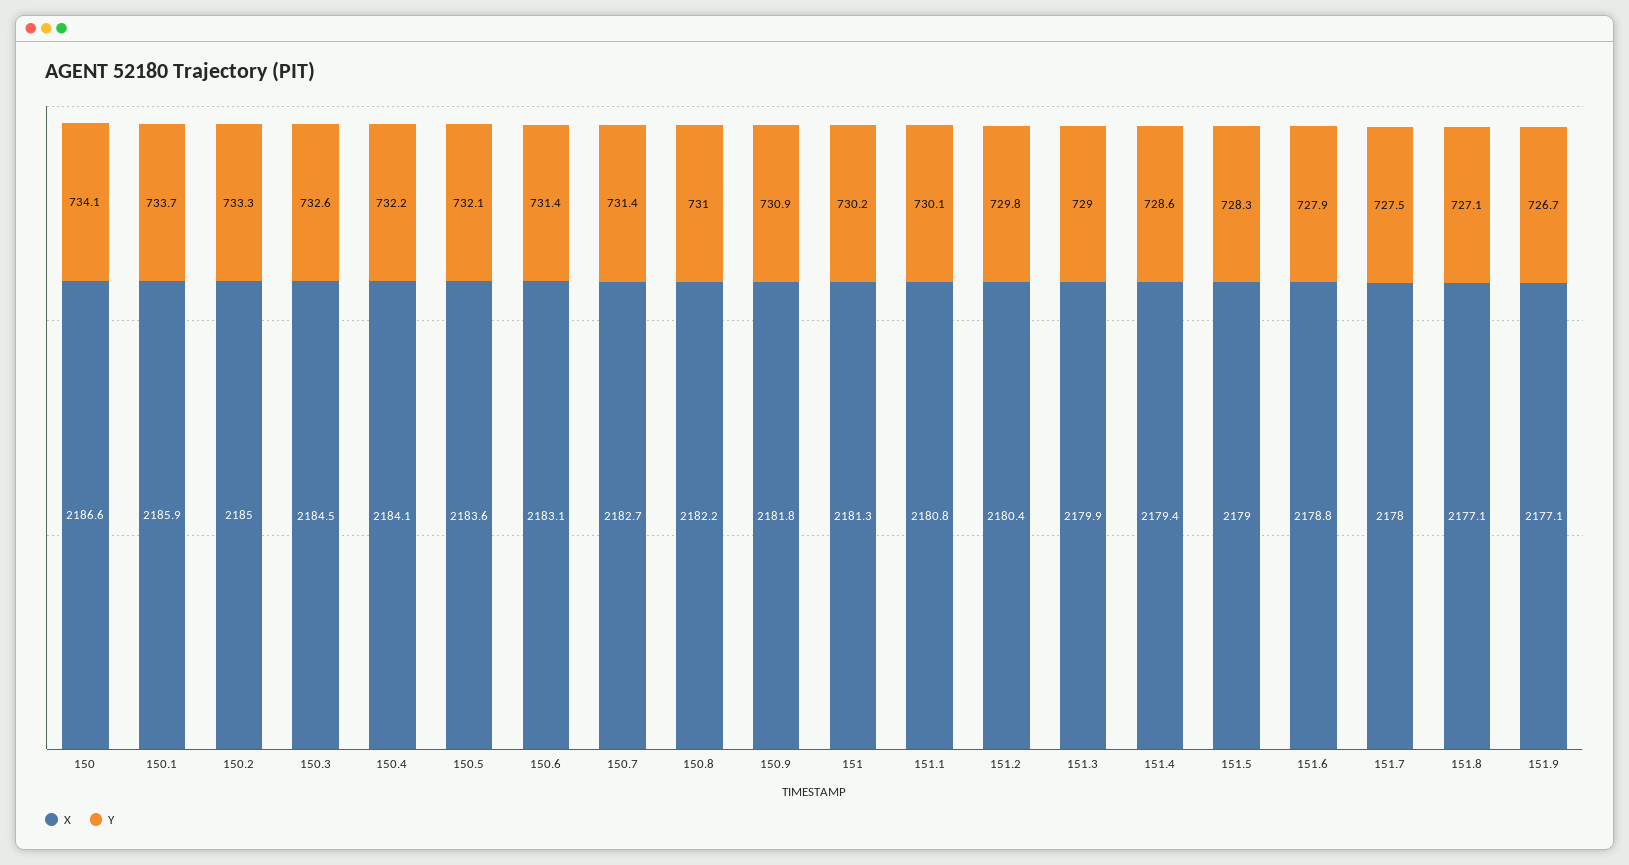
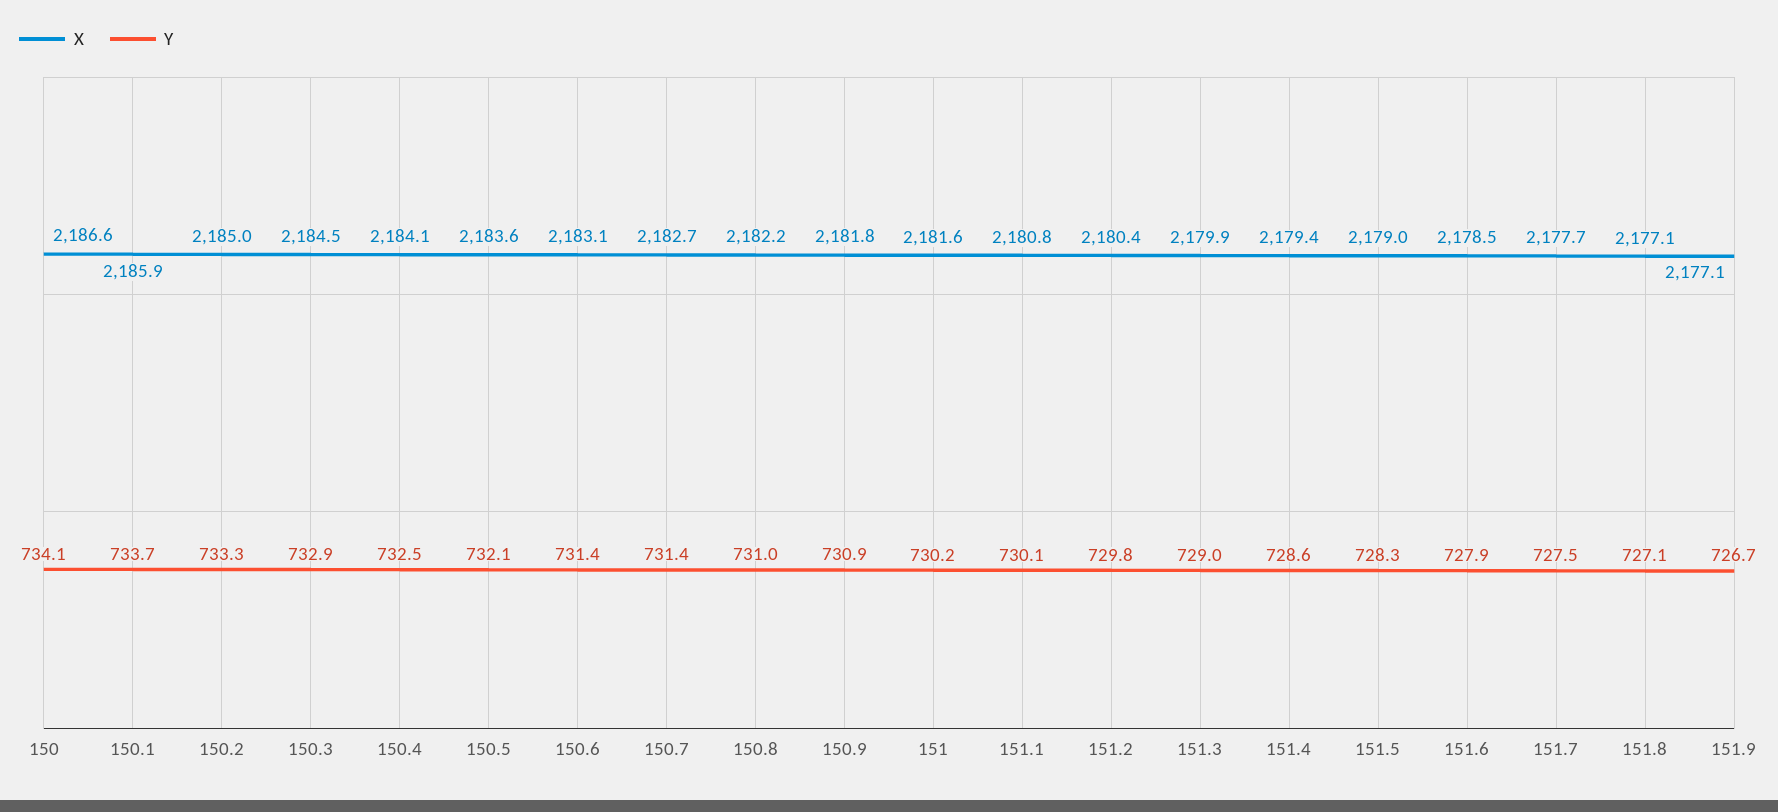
Y, 150.3: 732.6 -> 732.9
Y, 150.4: 732.2 -> 732.5
X, 151: 2181.3 -> 2181.6
X, 151.6: 2178.8 -> 2178.5
X, 151.7: 2178 -> 2177.7

